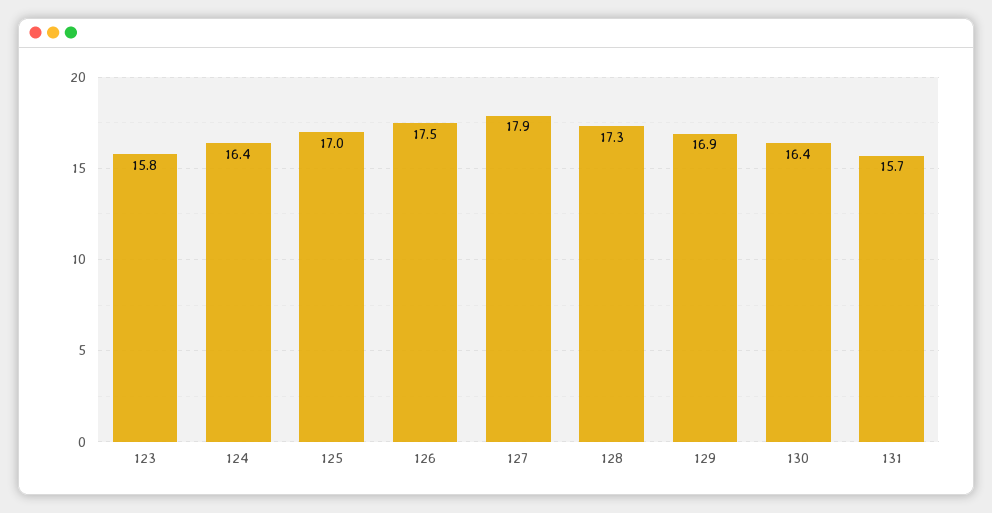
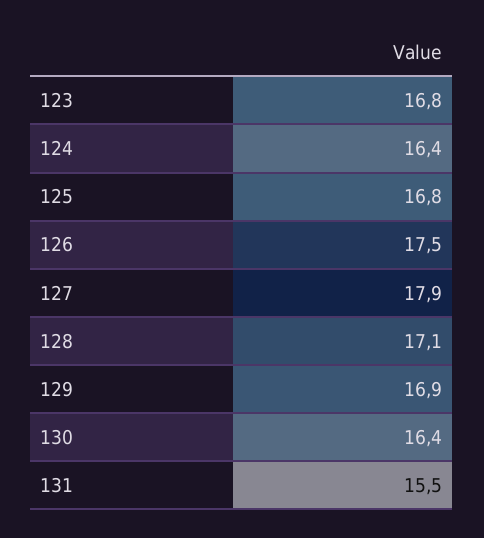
123: 15.8 -> 16.8
125: 17 -> 16.8
128: 17.3 -> 17.1
131: 15.7 -> 15.5

